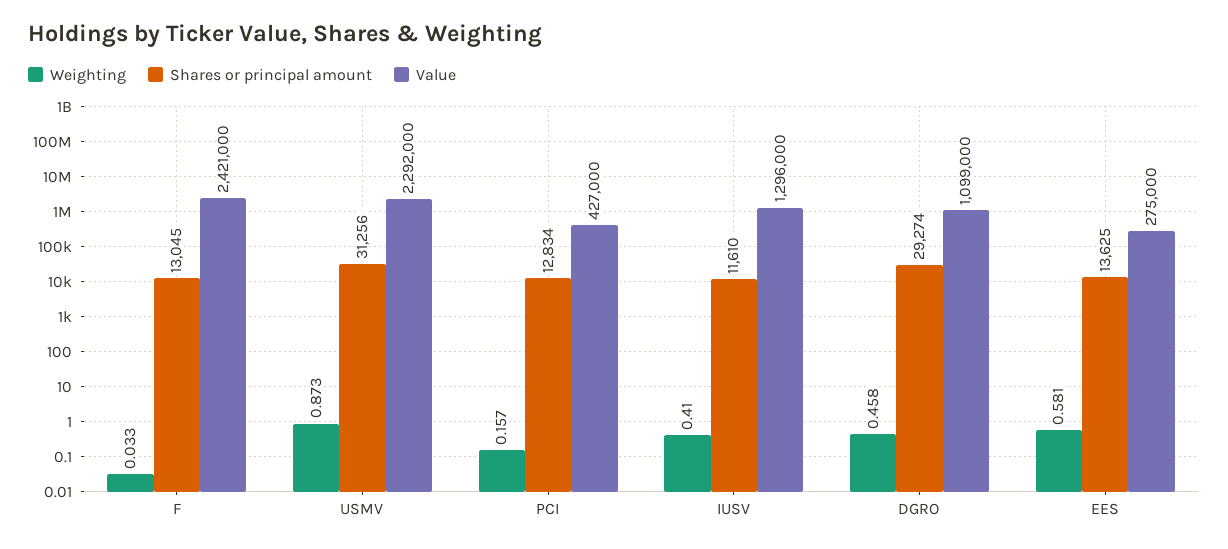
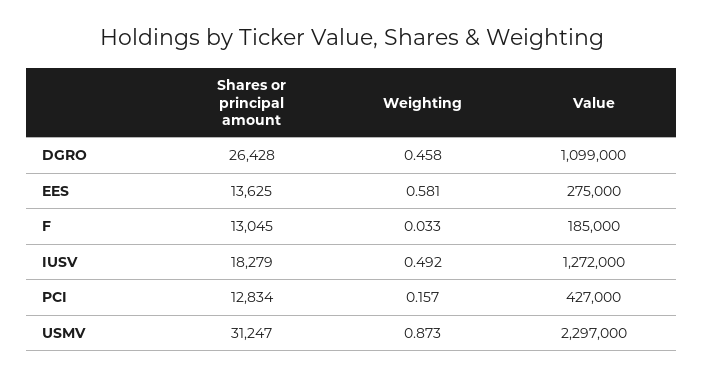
Value, F: 2421000 -> 185000
Shares or principal amount, USMV: 31256 -> 31247
Value, USMV: 2292000 -> 2297000
Weighting, IUSV: 0.41 -> 0.492
Shares or principal amount, IUSV: 11610 -> 18279
Value, IUSV: 1296000 -> 1272000
Shares or principal amount, DGRO: 29274 -> 26428

